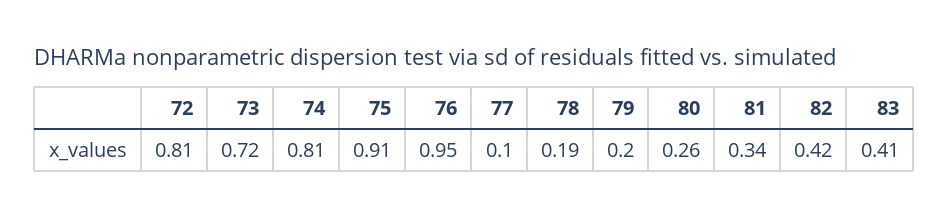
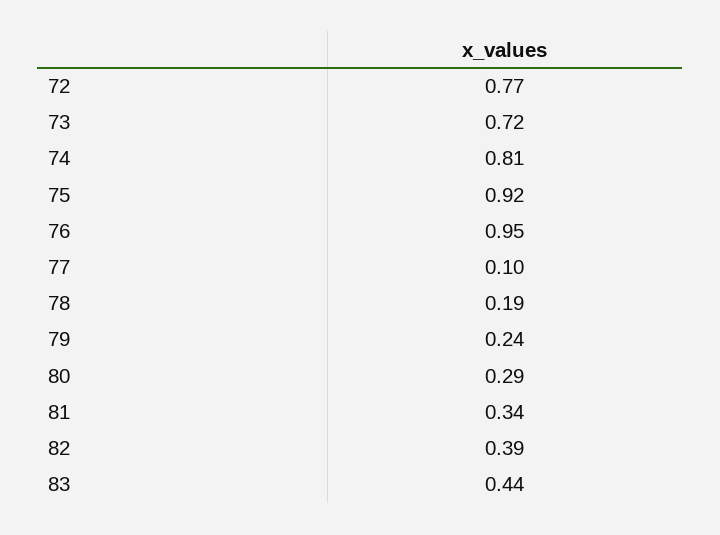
72: 0.81 -> 0.77
75: 0.91 -> 0.92
79: 0.2 -> 0.24
80: 0.26 -> 0.29
82: 0.42 -> 0.39
83: 0.41 -> 0.44

